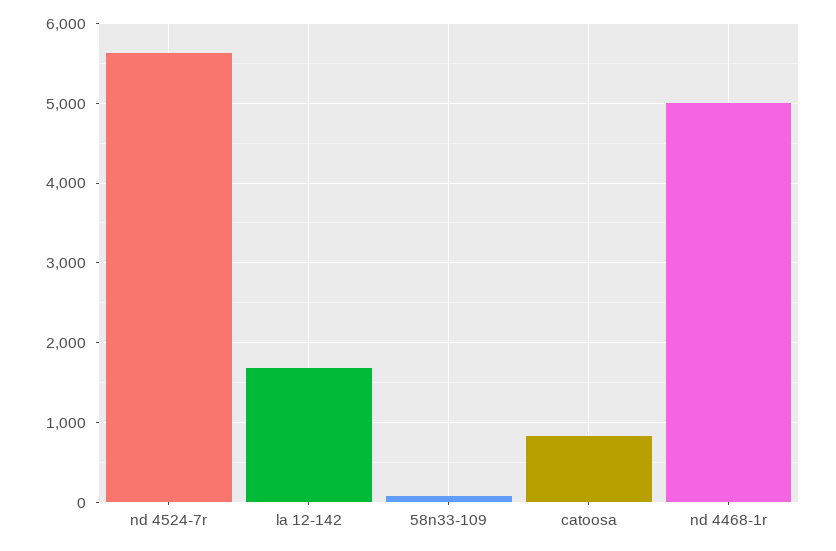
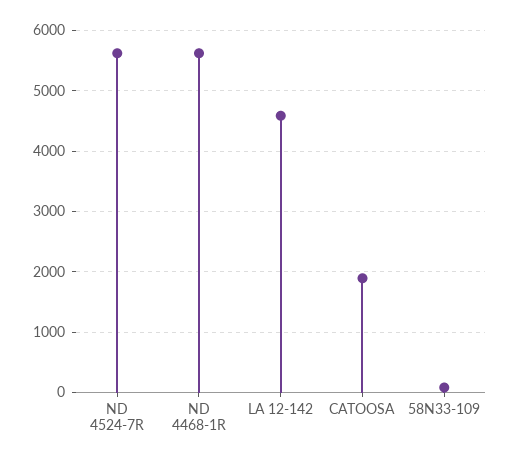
la 12-142: 1700 -> 4600
catoosa: 800 -> 1900
nd 4468-1r: 5000 -> 5600

